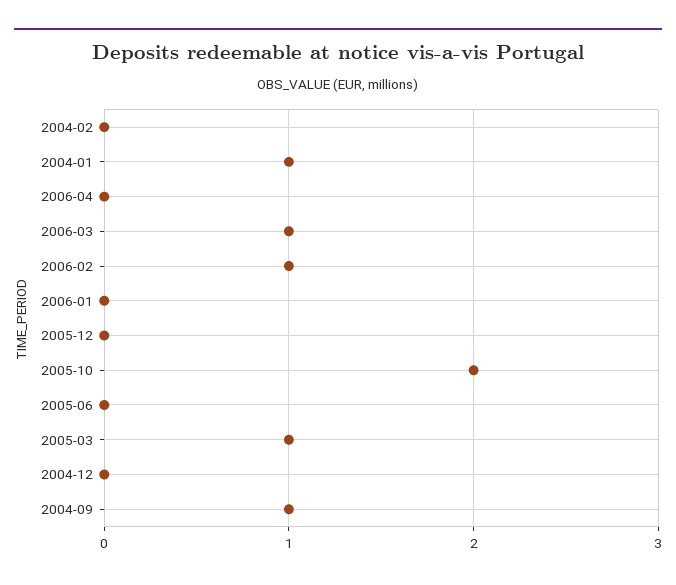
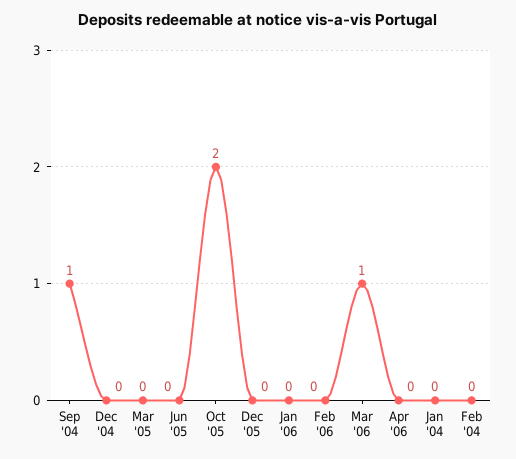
2004-01: 1 -> 0
2006-02: 1 -> 0
2005-03: 1 -> 0

